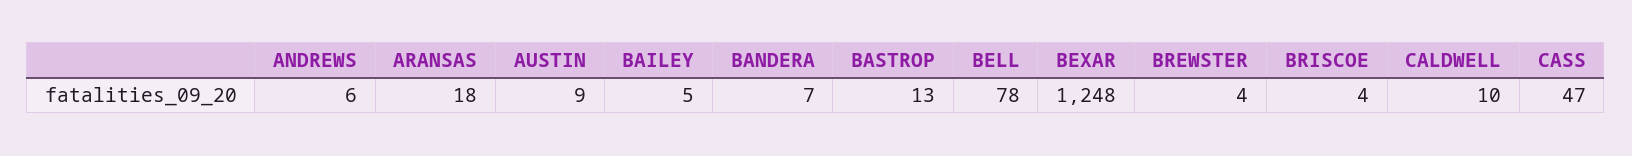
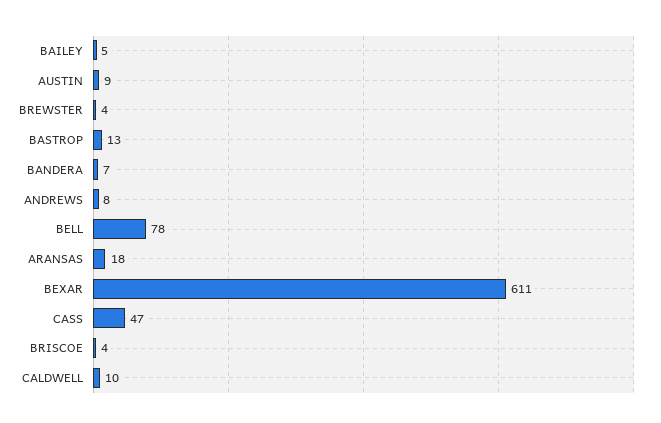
ANDREWS: 6 -> 8
BEXAR: 1248 -> 611

